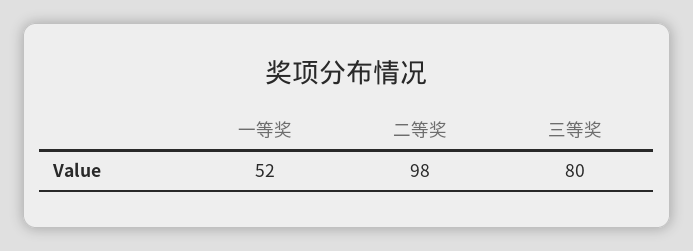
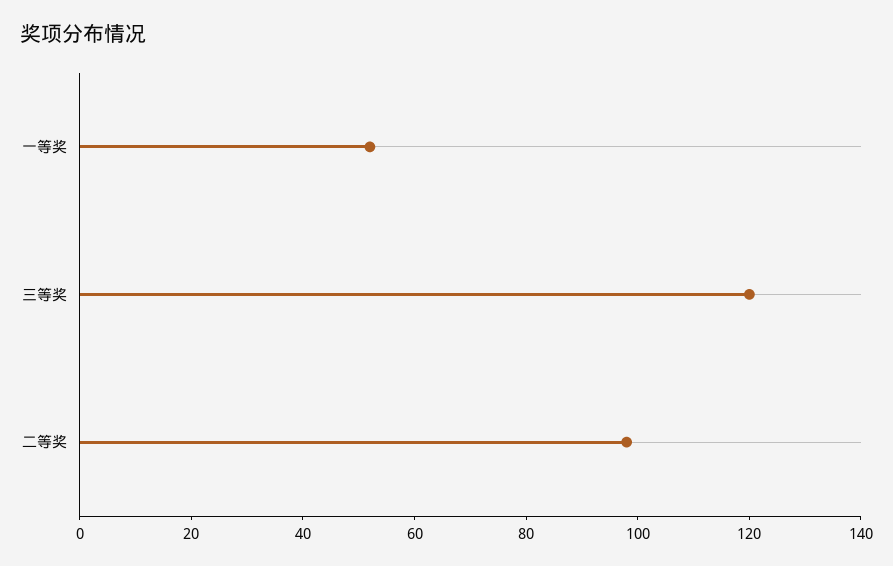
三等奖: 80 -> 120

